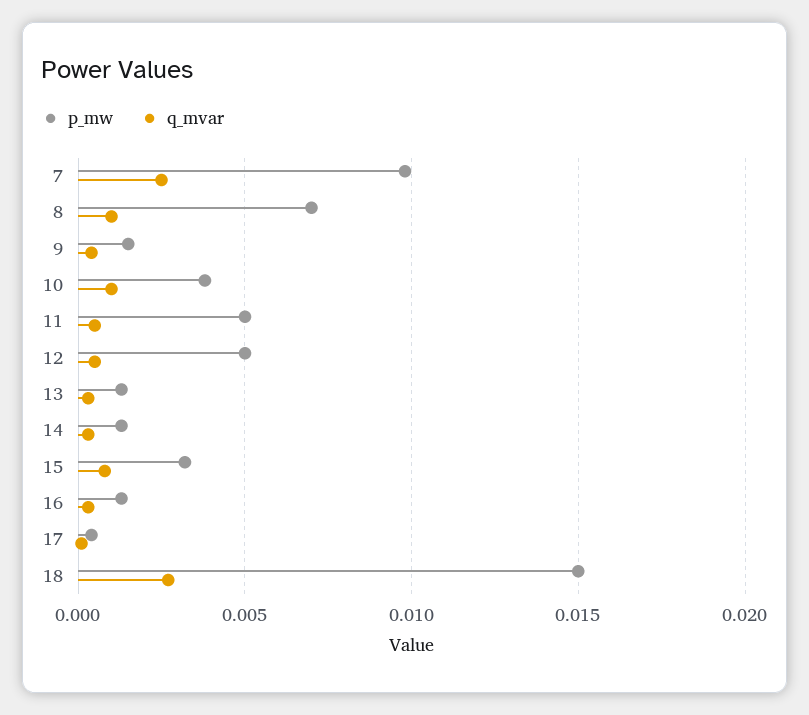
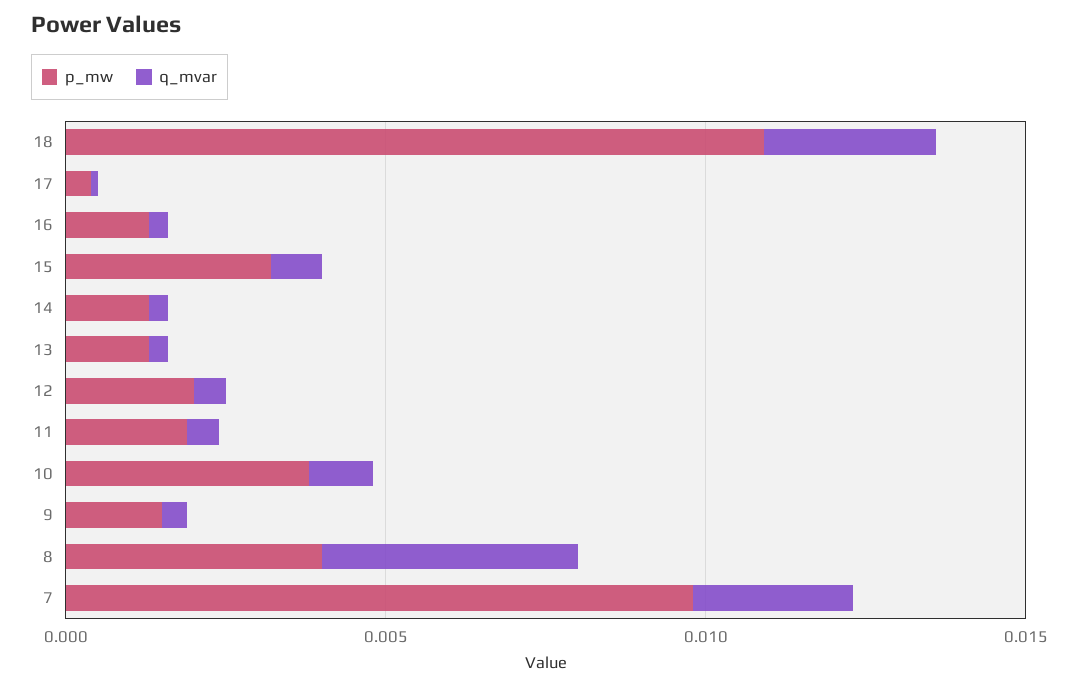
p_mw, 8: 0.007 -> 0.004
q_mvar, 8: 0.001 -> 0.004
p_mw, 11: 0.005 -> 0.002
p_mw, 12: 0.005 -> 0.002
p_mw, 18: 0.015 -> 0.011

